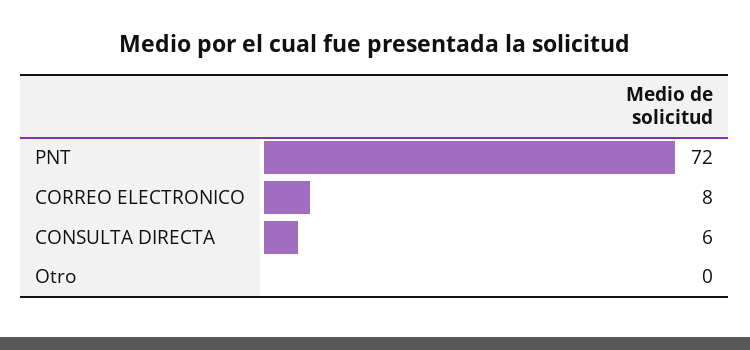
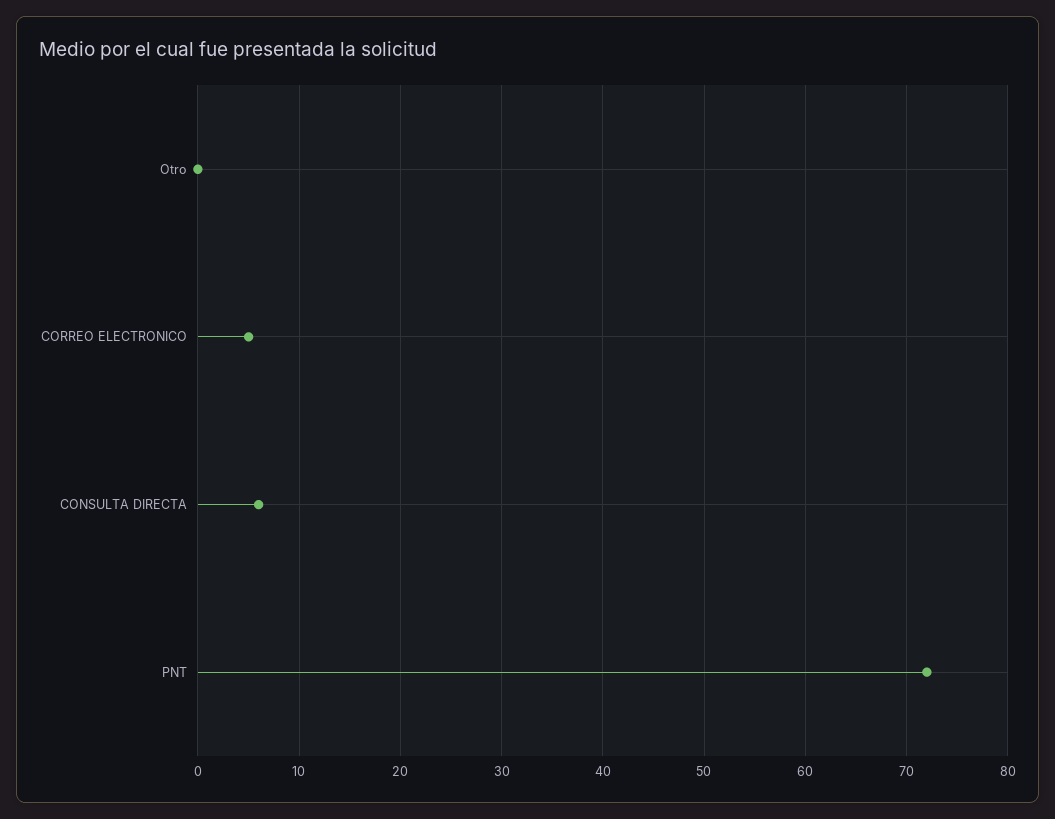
CORREO ELECTRONICO: 8 -> 5

